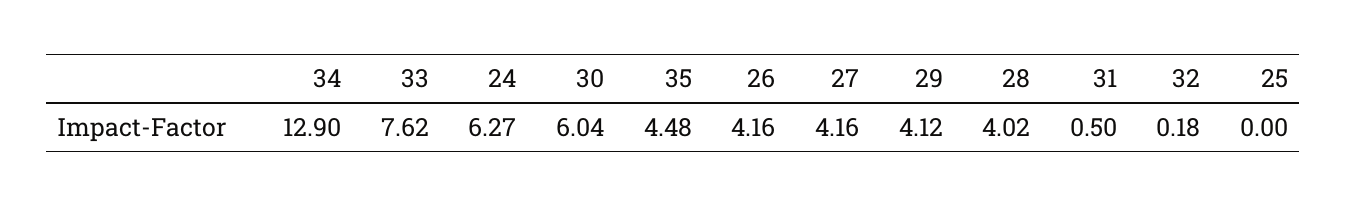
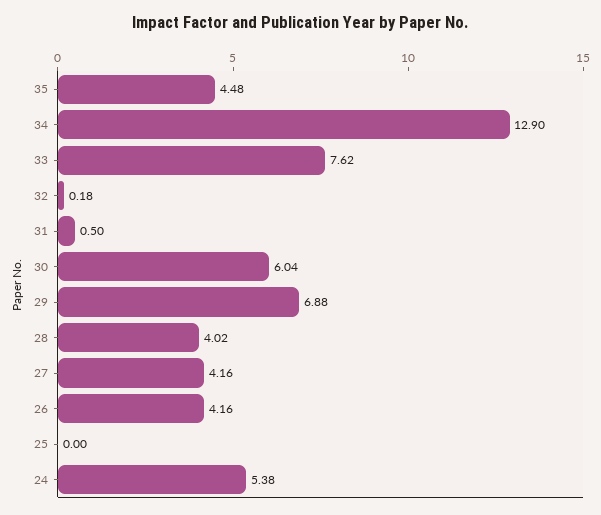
24: 6.27 -> 5.38
29: 4.12 -> 6.88

